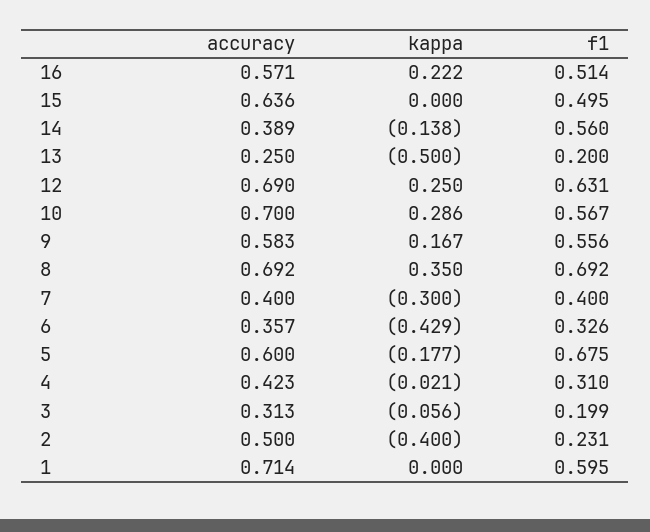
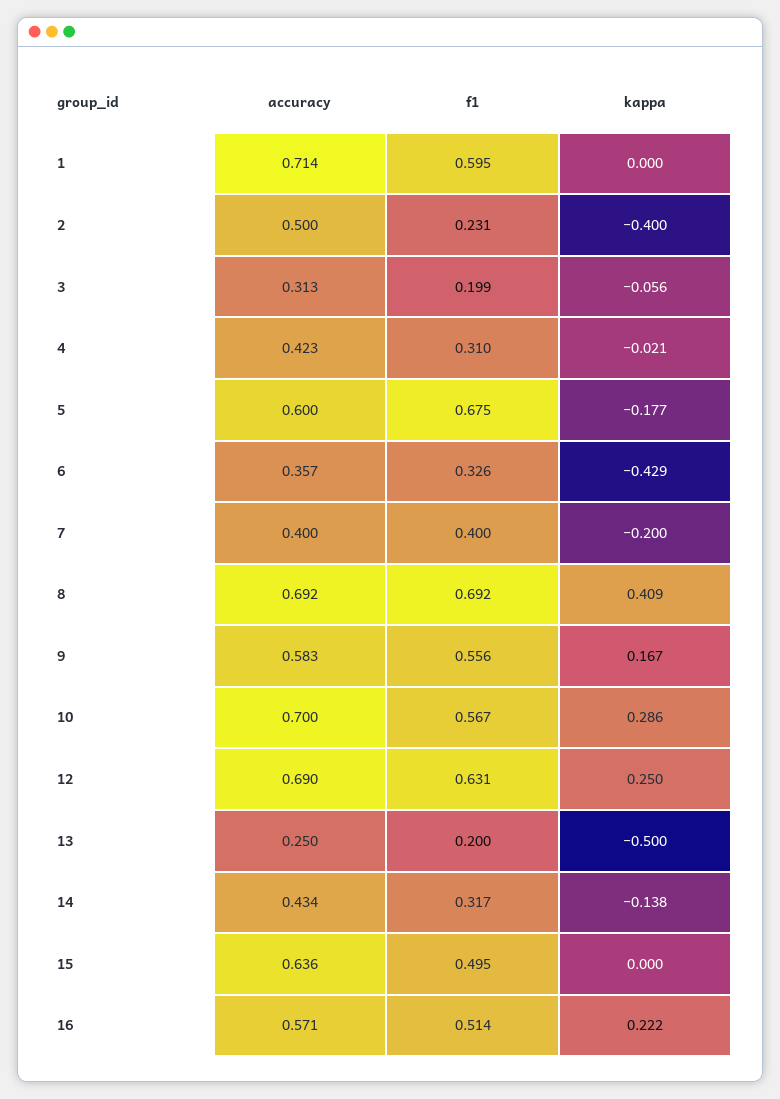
accuracy, 14: 0.389 -> 0.434
f1, 14: 0.56 -> 0.317
kappa, 8: 0.35 -> 0.409
kappa, 7: -0.3 -> -0.2

